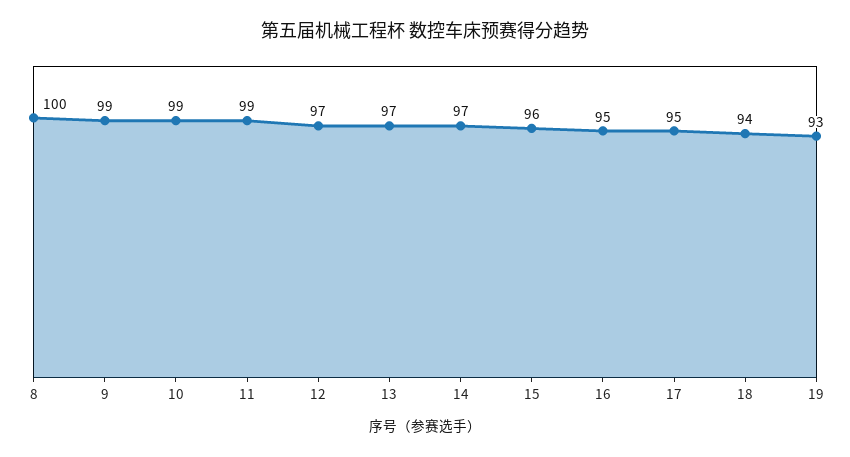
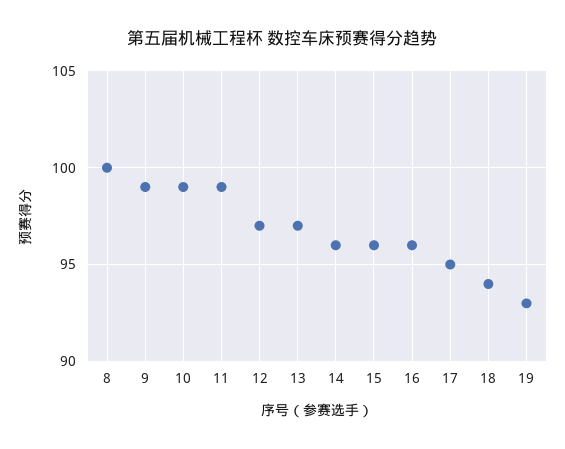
14: 97 -> 96
16: 95 -> 96

